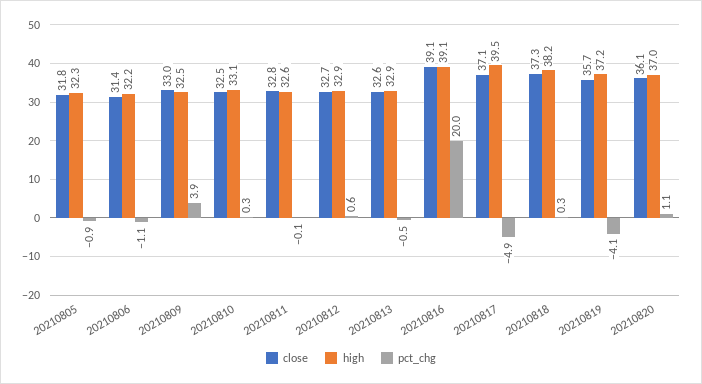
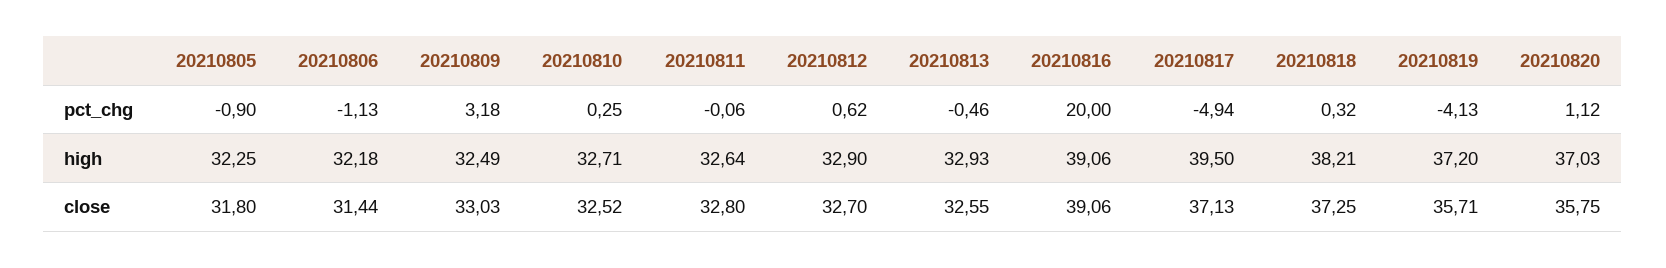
pct_chg, 20210809: 3.9 -> 3.18
high, 20210810: 33.1 -> 32.71
close, 20210820: 36.1 -> 35.75

